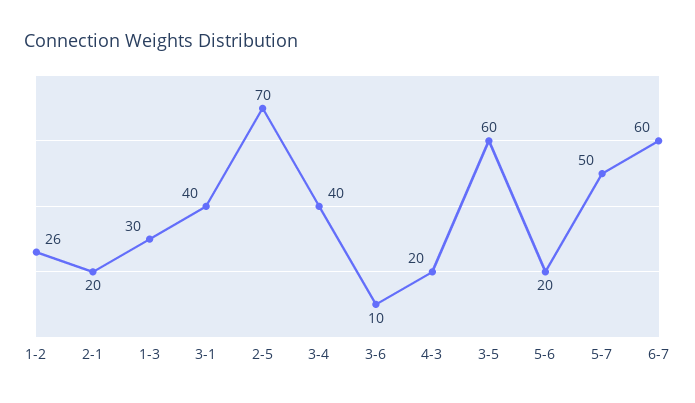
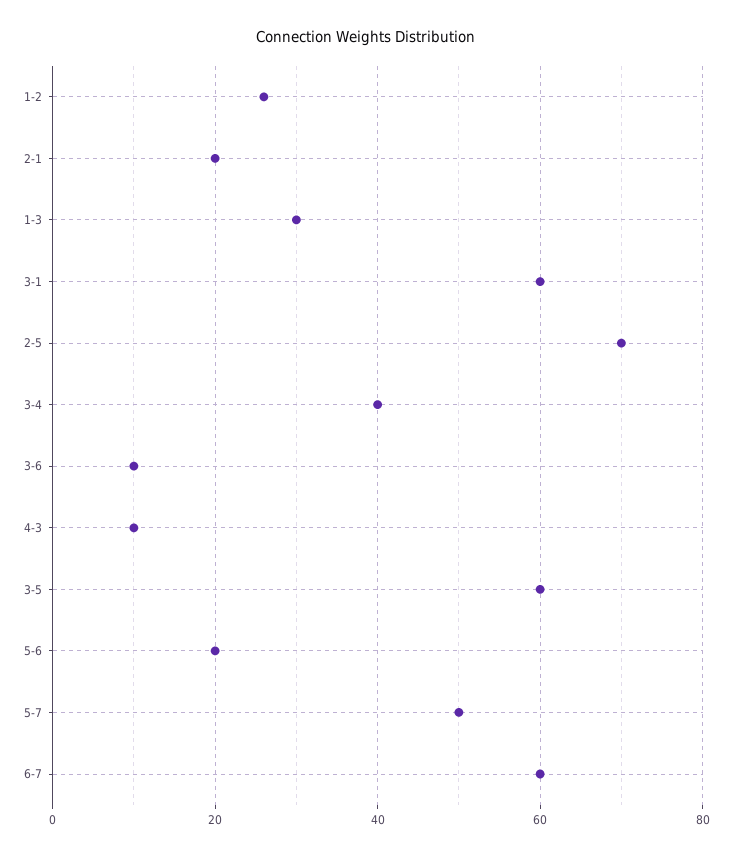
3-1: 40 -> 60
4-3: 20 -> 10

